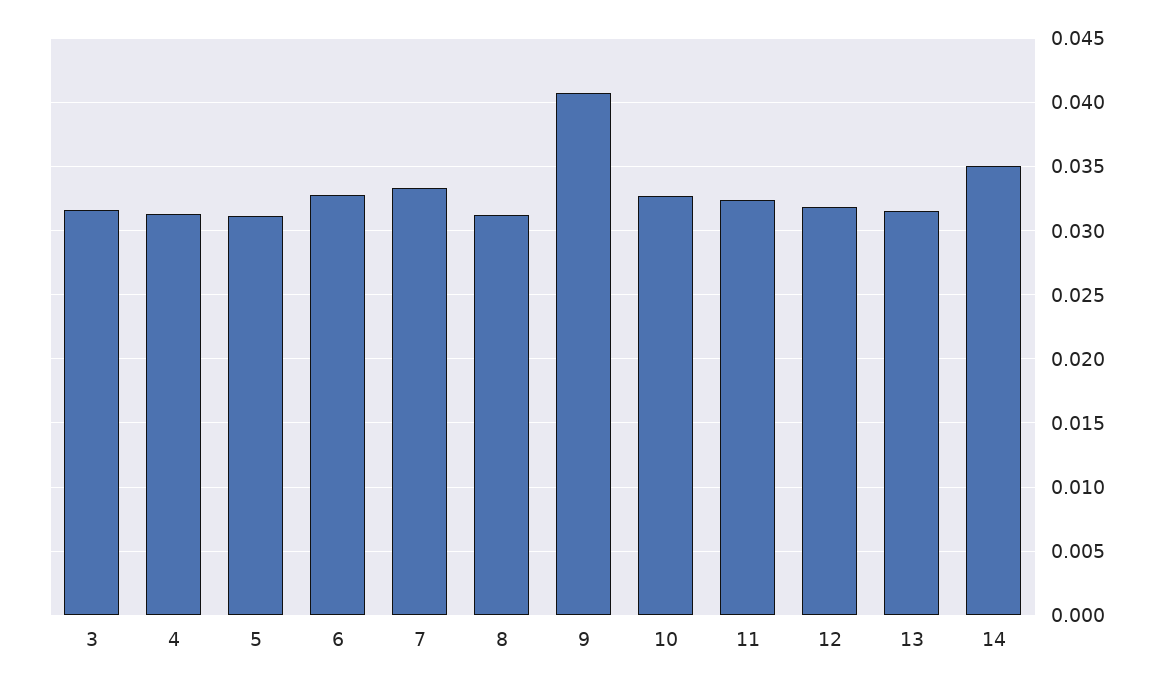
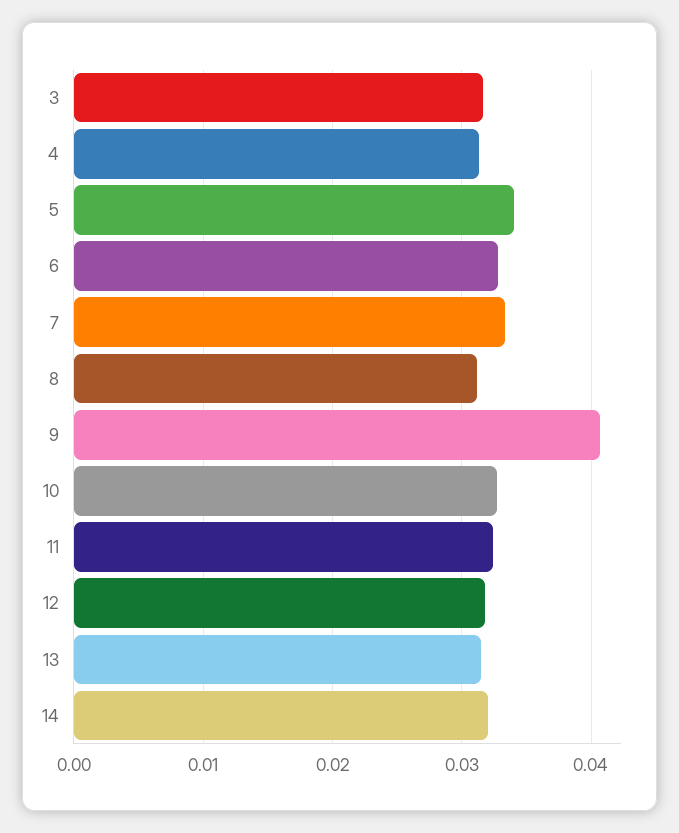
5: 0.031 -> 0.034
14: 0.035 -> 0.032

